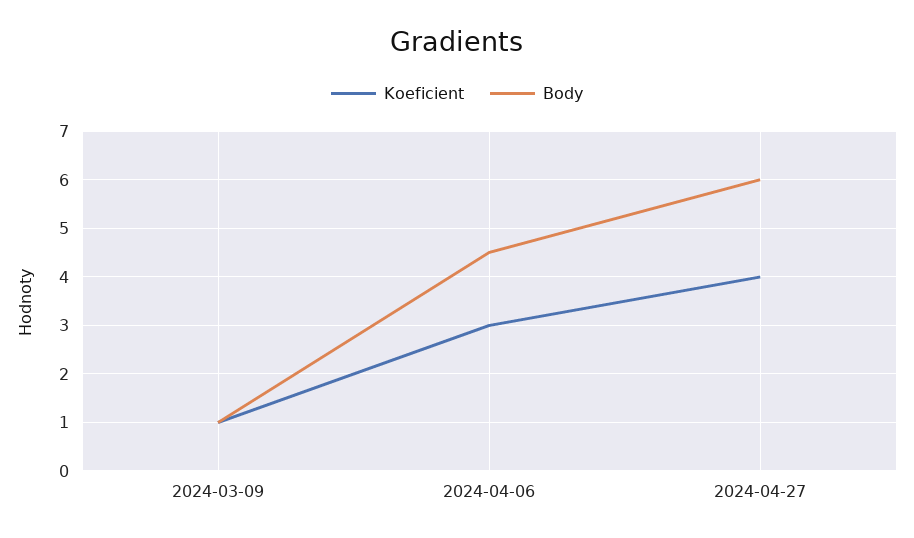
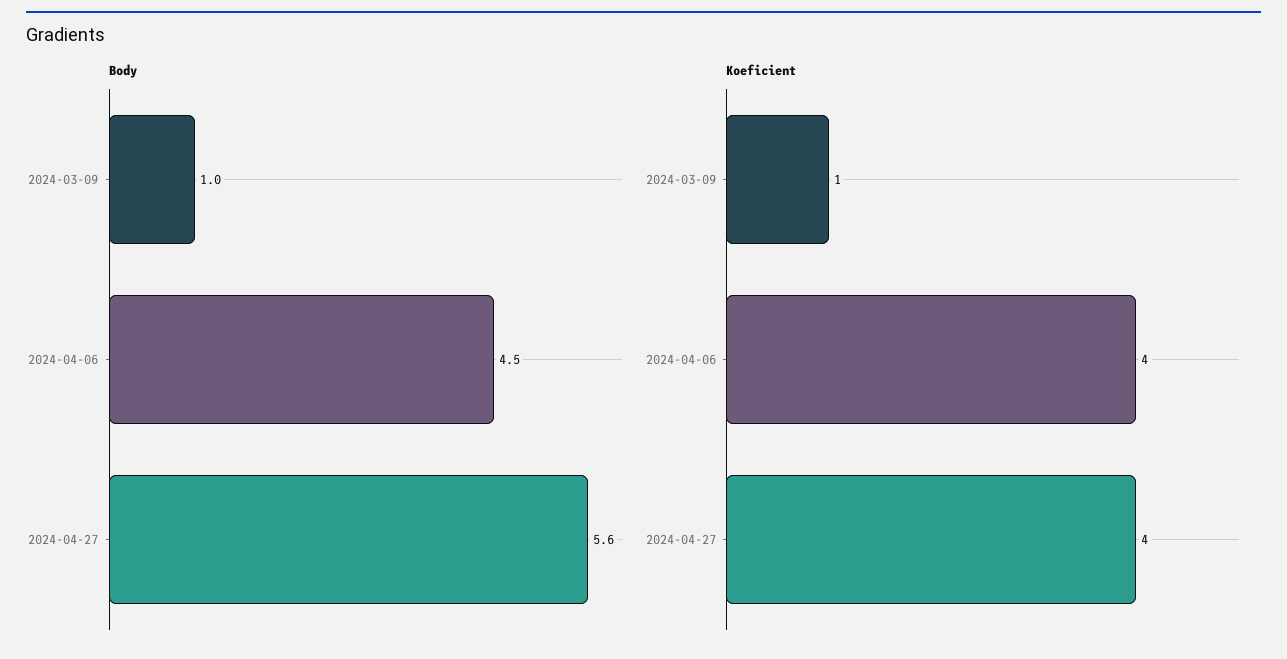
Koeficient, 2024-04-06: 3 -> 4
Body, 2024-04-27: 6 -> 5.6

